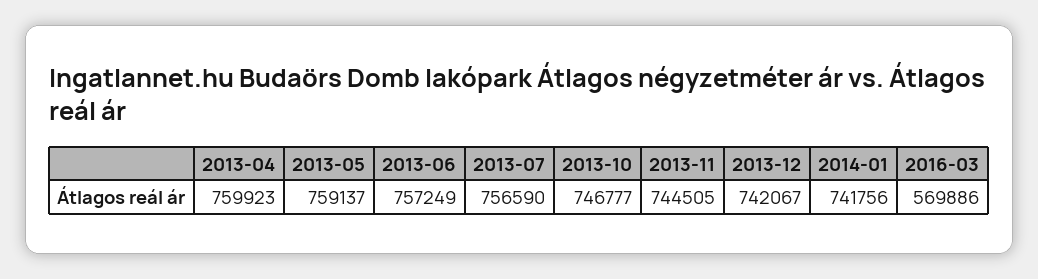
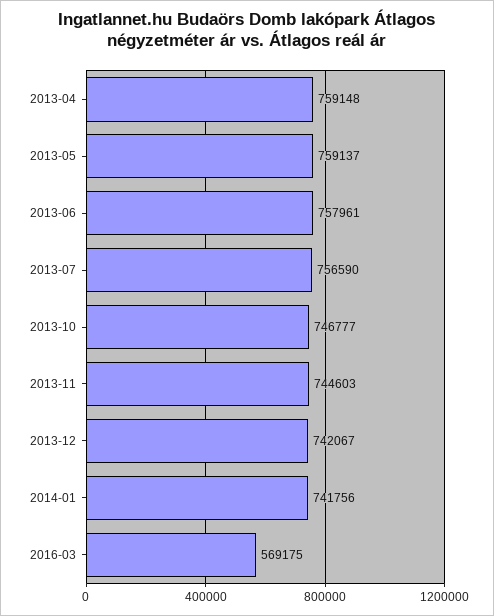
2013-04: 759923 -> 759148
2013-06: 757249 -> 757961
2013-11: 744505 -> 744603
2016-03: 569886 -> 569175

